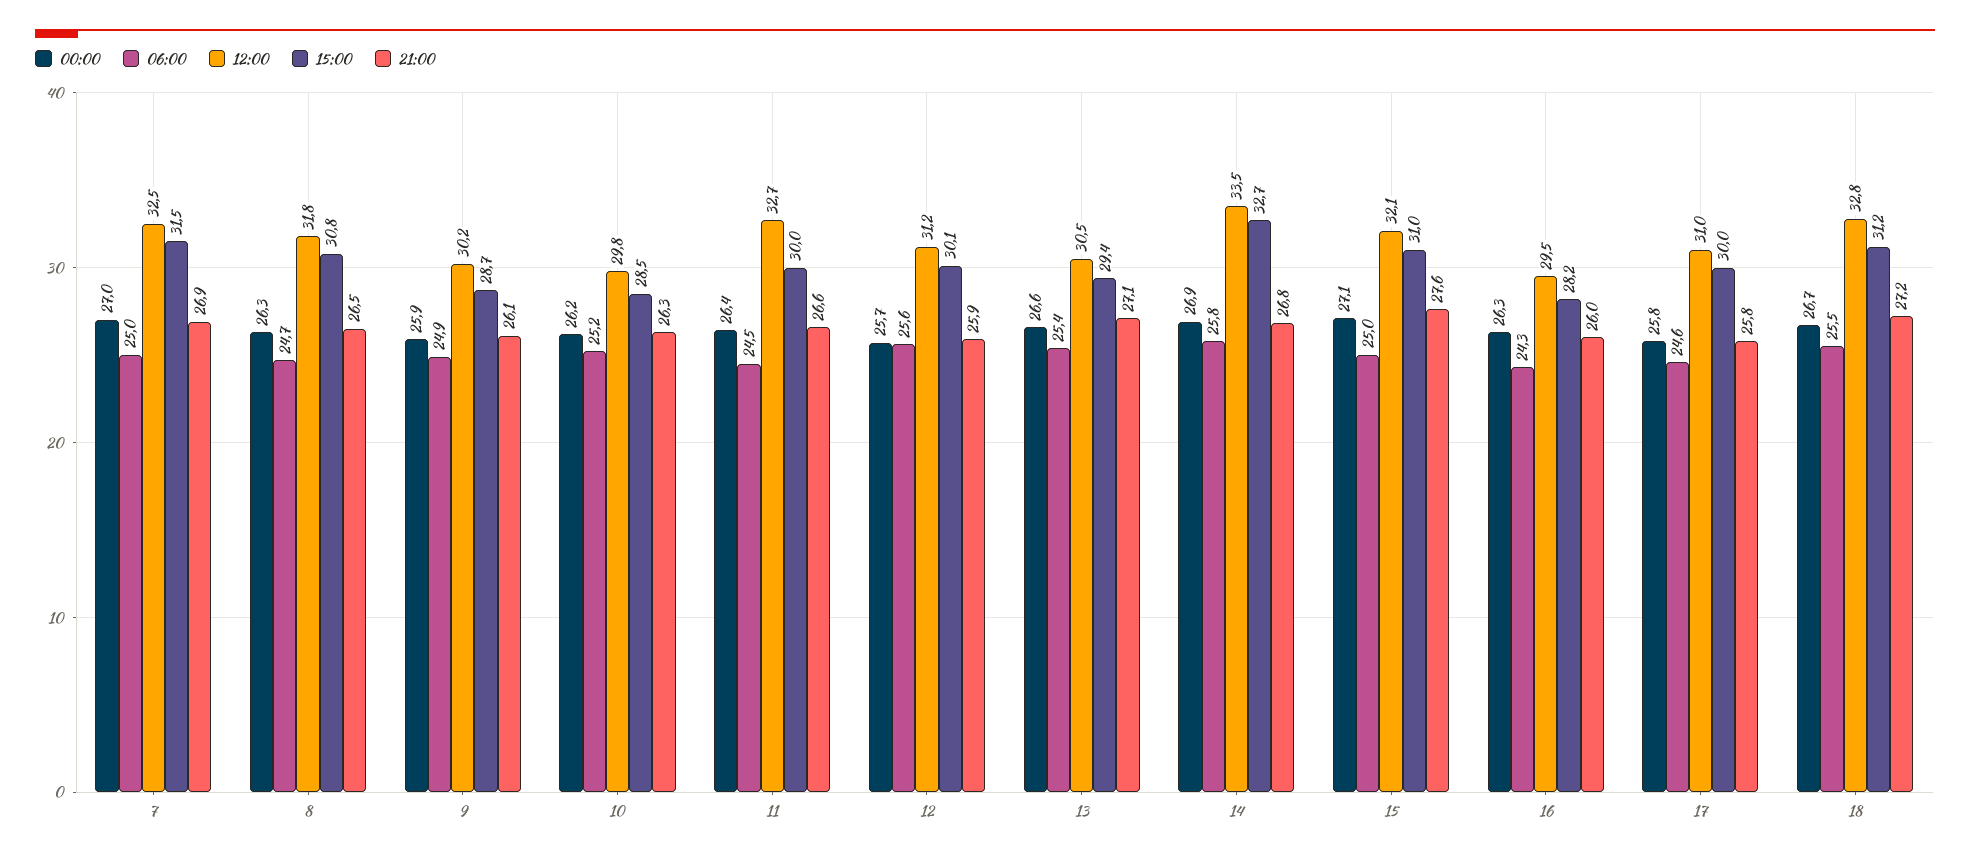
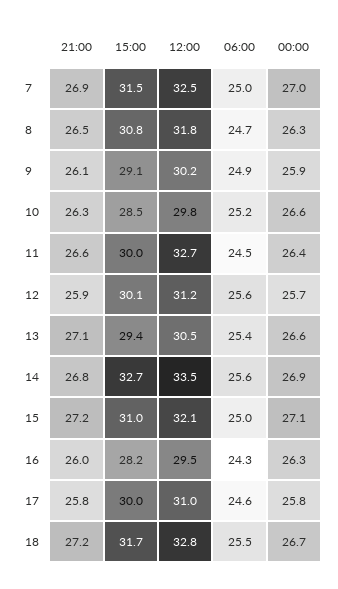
15:00, 9: 28.7 -> 29.1
00:00, 10: 26.2 -> 26.6
06:00, 14: 25.8 -> 25.6
21:00, 15: 27.6 -> 27.2
15:00, 18: 31.2 -> 31.7

